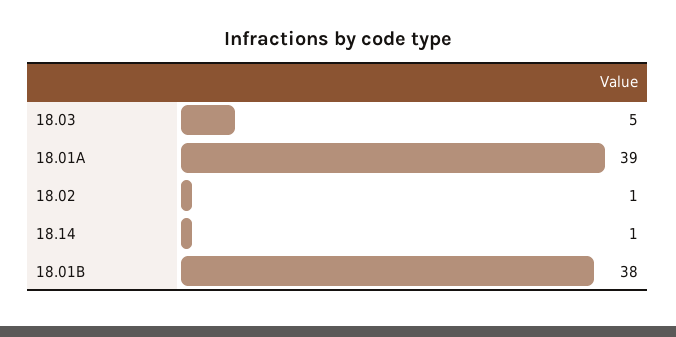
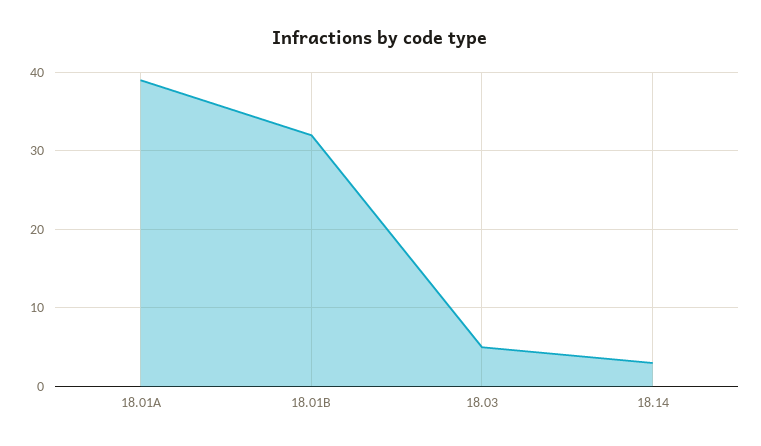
18.02: 1 -> none
18.14: 1 -> 3
18.01B: 38 -> 32

